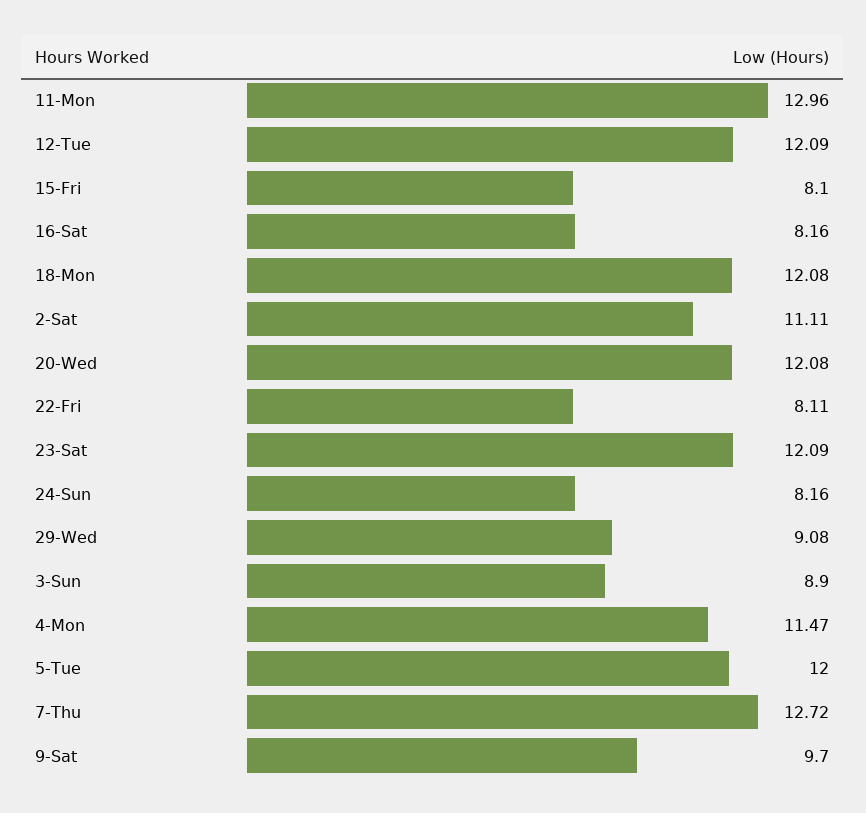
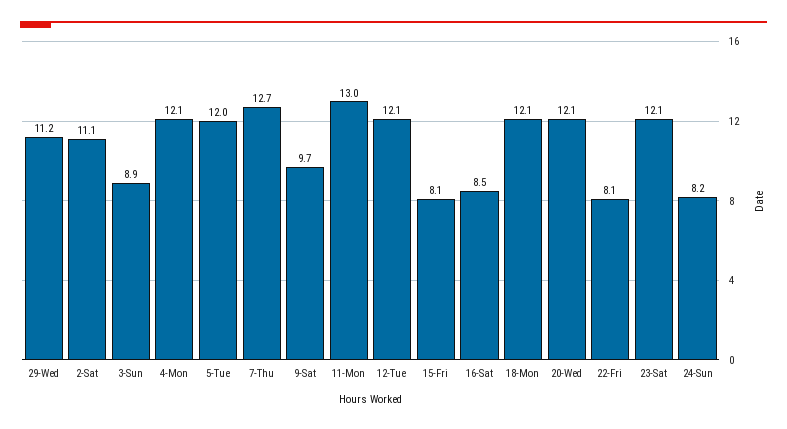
16-Sat: 8.16 -> 8.5
29-Wed: 9.08 -> 11.2
4-Mon: 11.47 -> 12.1

